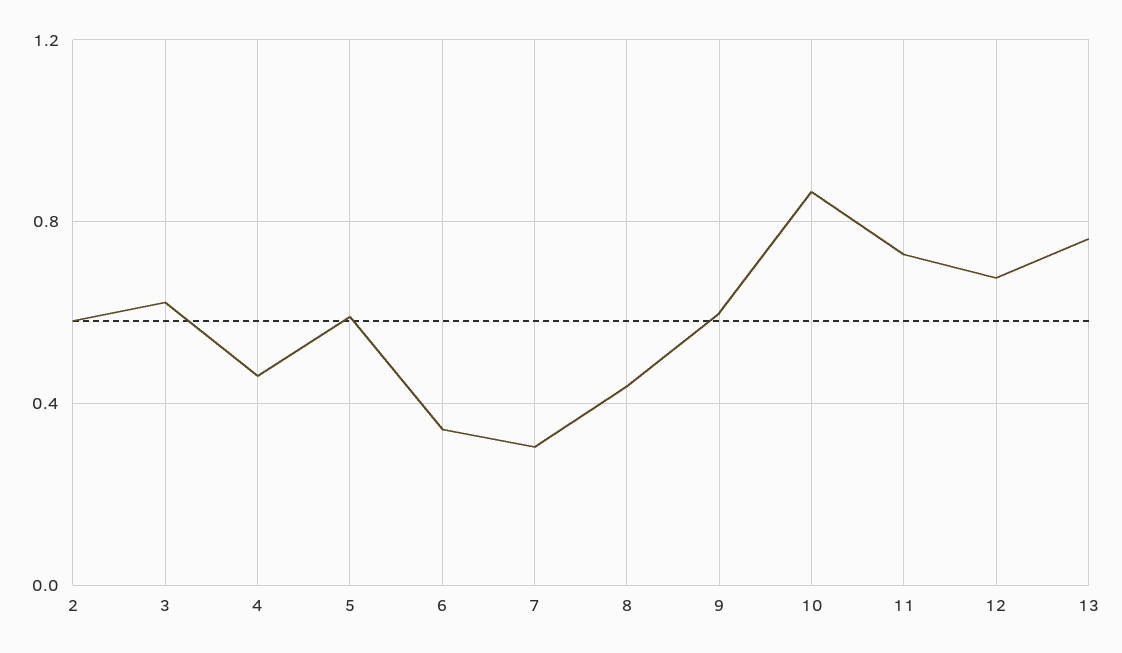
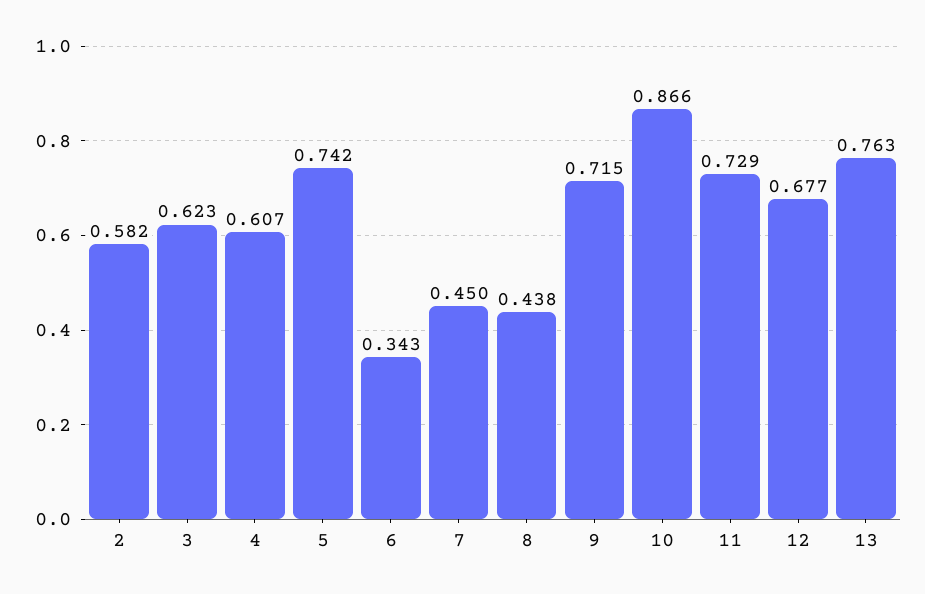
4: 0.45 -> 0.607
5: 0.6 -> 0.742
7: 0.3 -> 0.45
9: 0.6 -> 0.715

